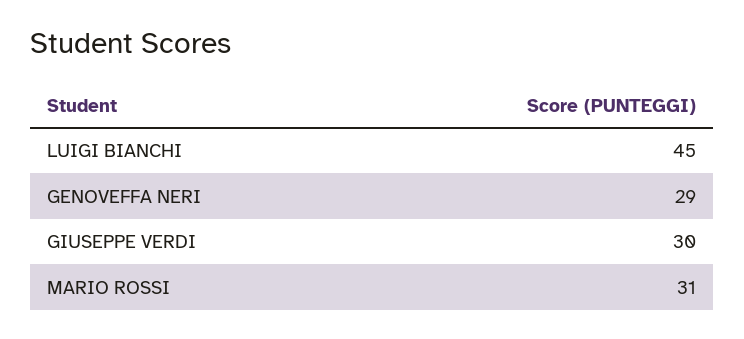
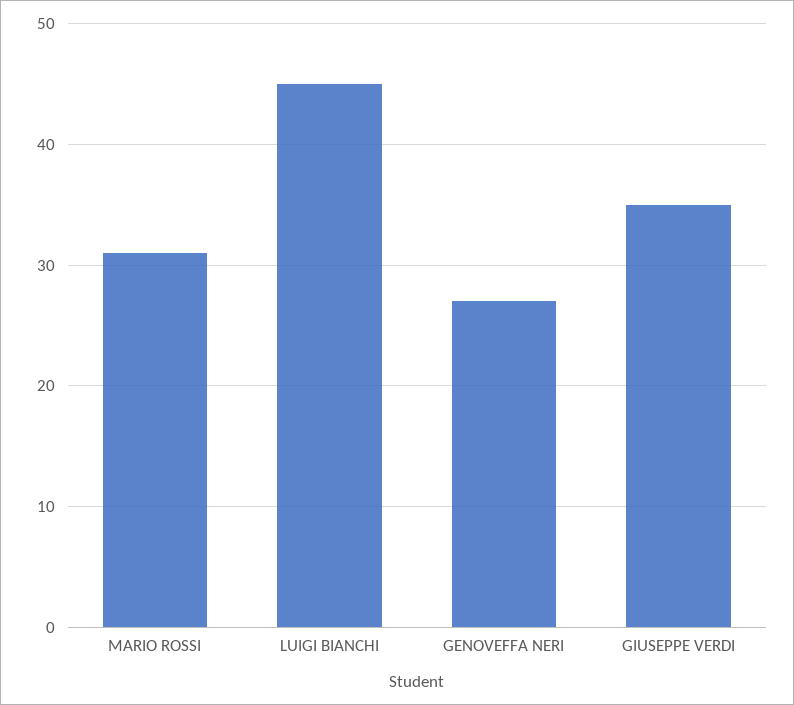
GENOVEFFA NERI: 29 -> 27
GIUSEPPE VERDI: 30 -> 35

